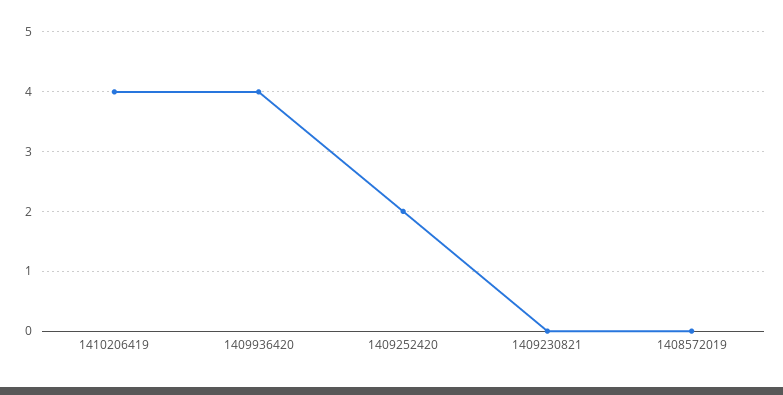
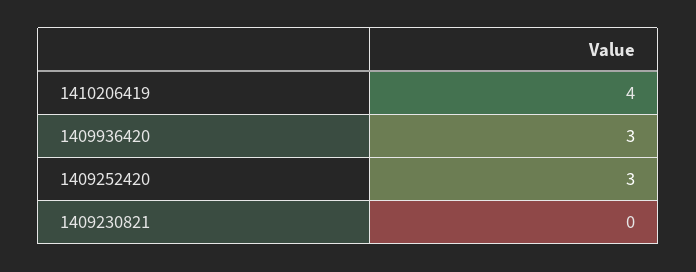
1409936420: 4 -> 3
1409252420: 2 -> 3
1408572019: 0 -> none

